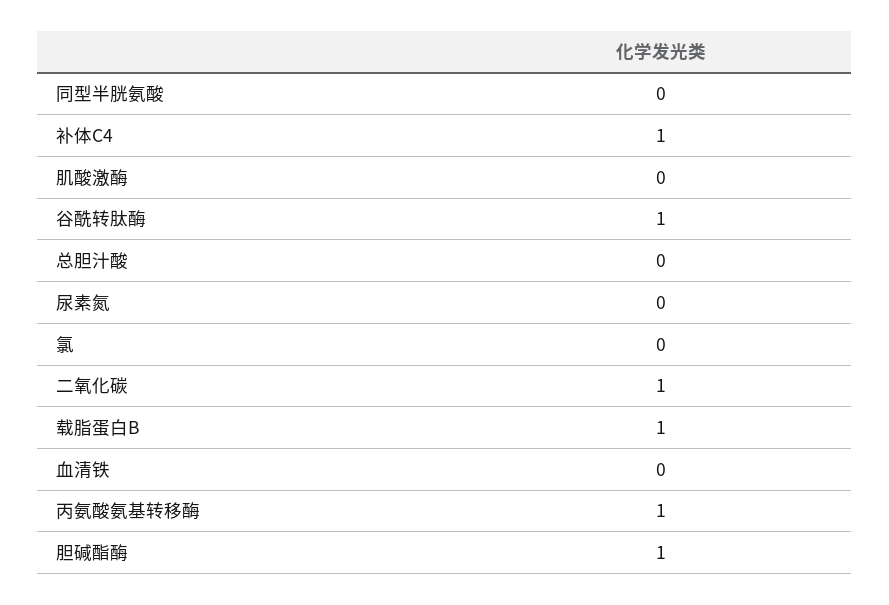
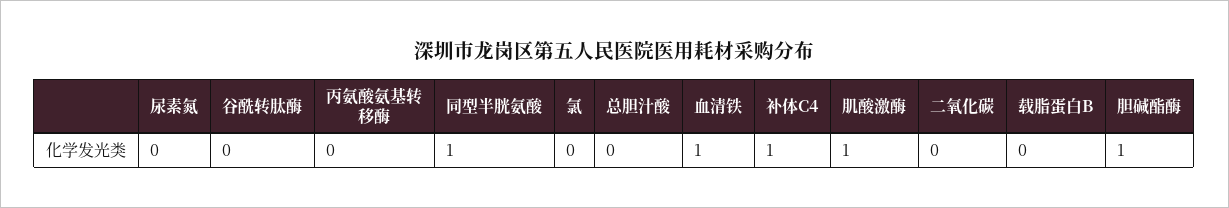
同型半胱氨酸: 0 -> 1
肌酸激酶: 0 -> 1
谷酰转肽酶: 1 -> 0
二氧化碳: 1 -> 0
载脂蛋白B: 1 -> 0
血清铁: 0 -> 1
丙氨酸氨基转移酶: 1 -> 0

